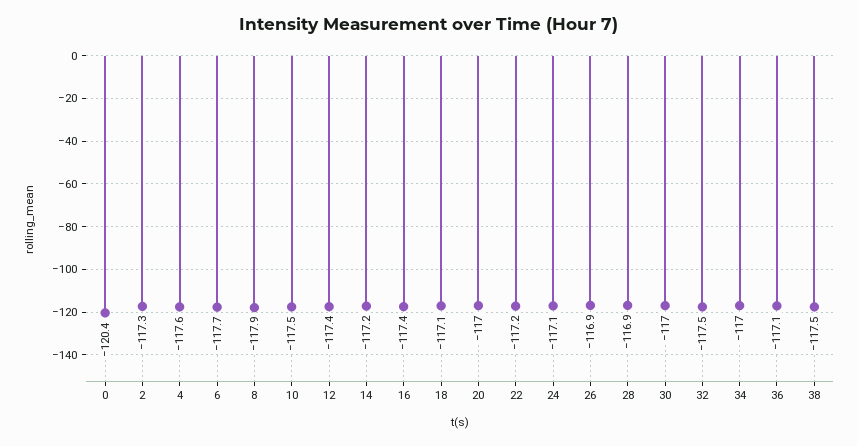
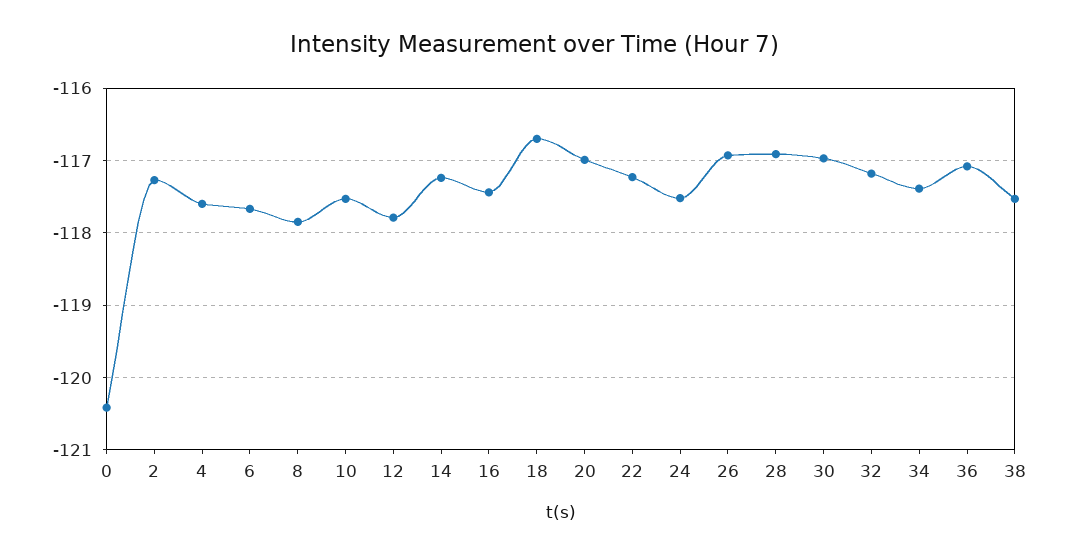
12: -117.4 -> -117.8
18: -117.1 -> -116.7
24: -117.1 -> -117.5
32: -117.5 -> -117.2
34: -117 -> -117.4

